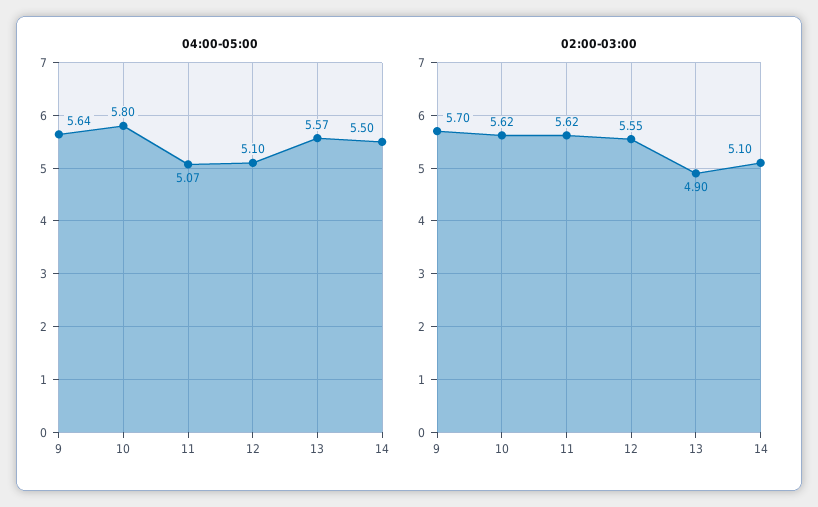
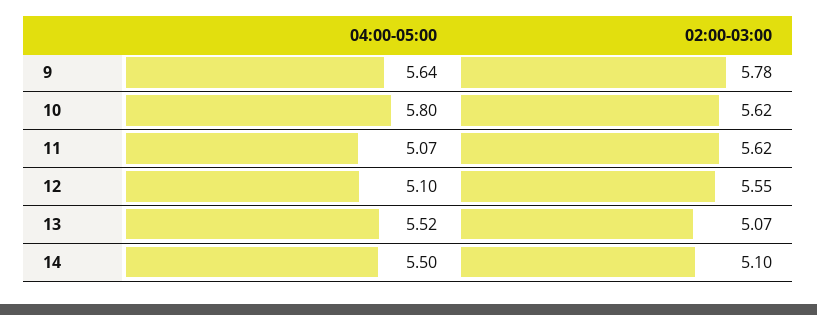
04:00-05:00, 13: 5.57 -> 5.52
02:00-03:00, 9: 5.7 -> 5.78
02:00-03:00, 13: 4.9 -> 5.07

